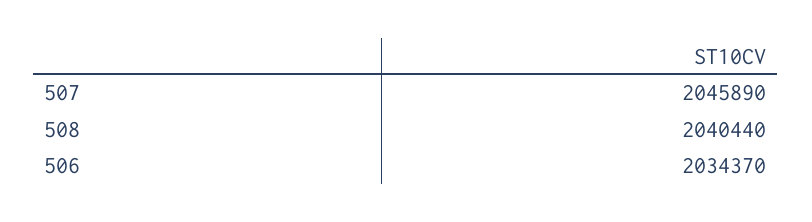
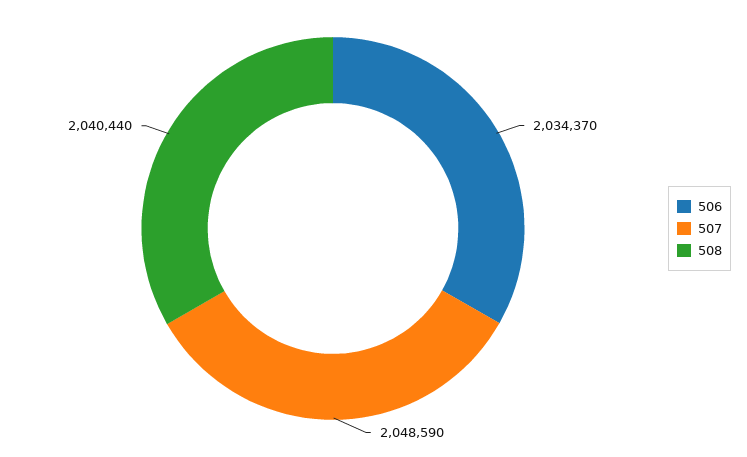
507: 2045890 -> 2048590

